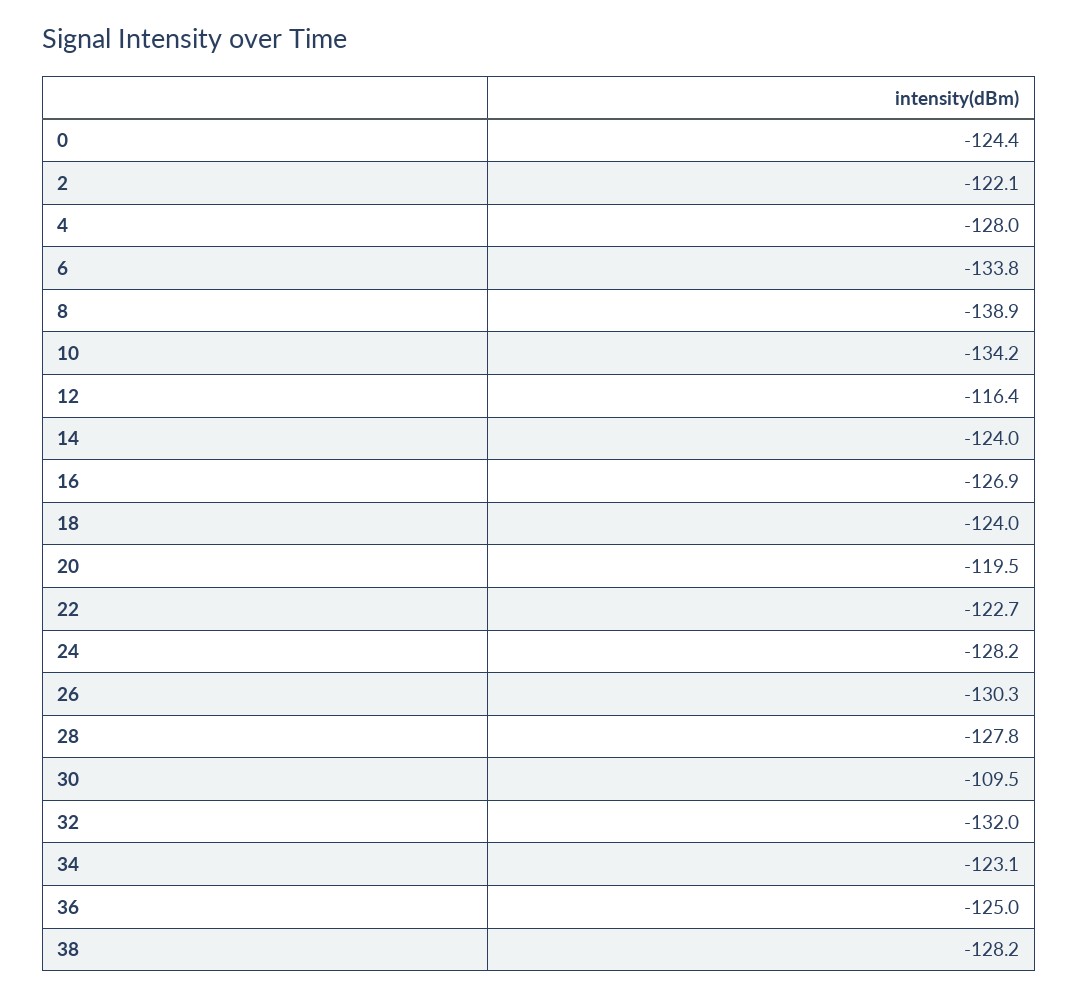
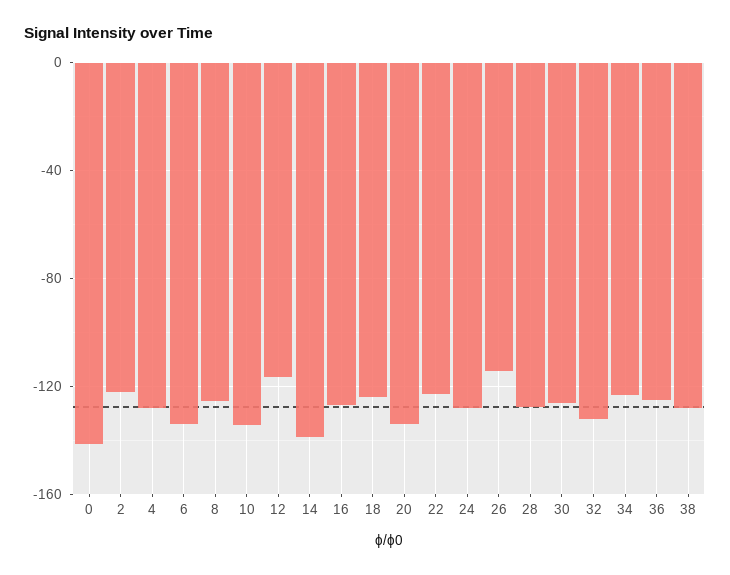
0: -124.4 -> -140
8: -138.9 -> -125
14: -124 -> -140
20: -119.5 -> -135
26: -130.3 -> -115
30: -109.5 -> -125

